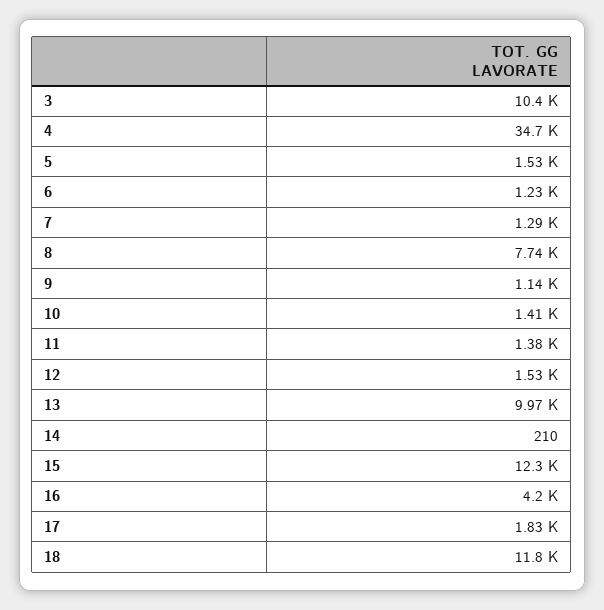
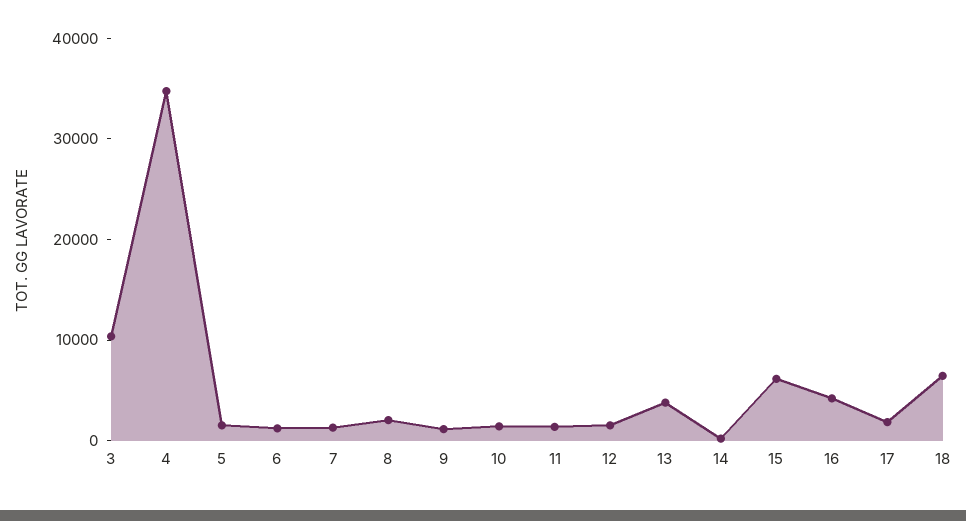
8: 7740 -> 2000
13: 9970 -> 4000
15: 12300 -> 6000
18: 11800 -> 6000

